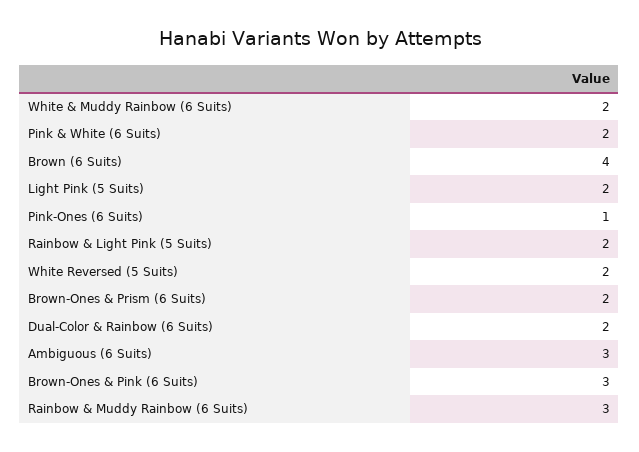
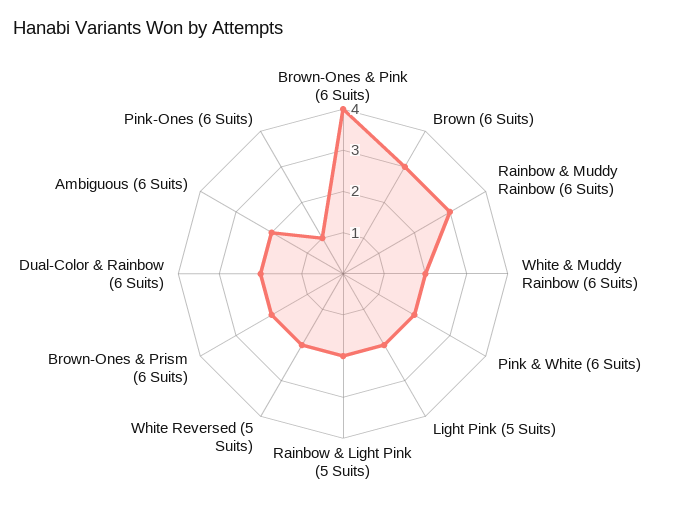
Brown (6 Suits): 4 -> 3
Ambiguous (6 Suits): 3 -> 2
Brown-Ones & Pink (6 Suits): 3 -> 4

